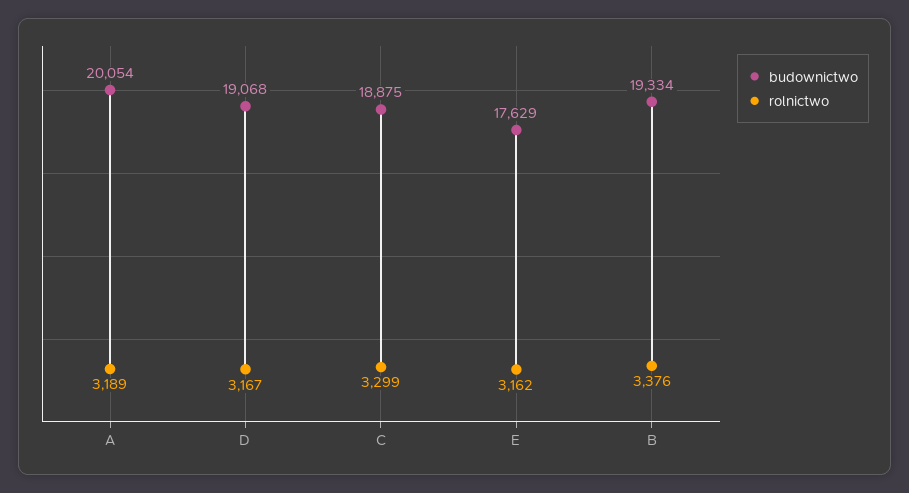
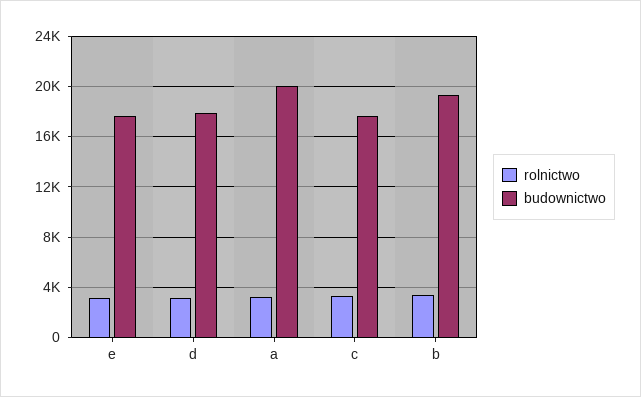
budownictwo, D: 19068 -> 18000
budownictwo, C: 18875 -> 17500

